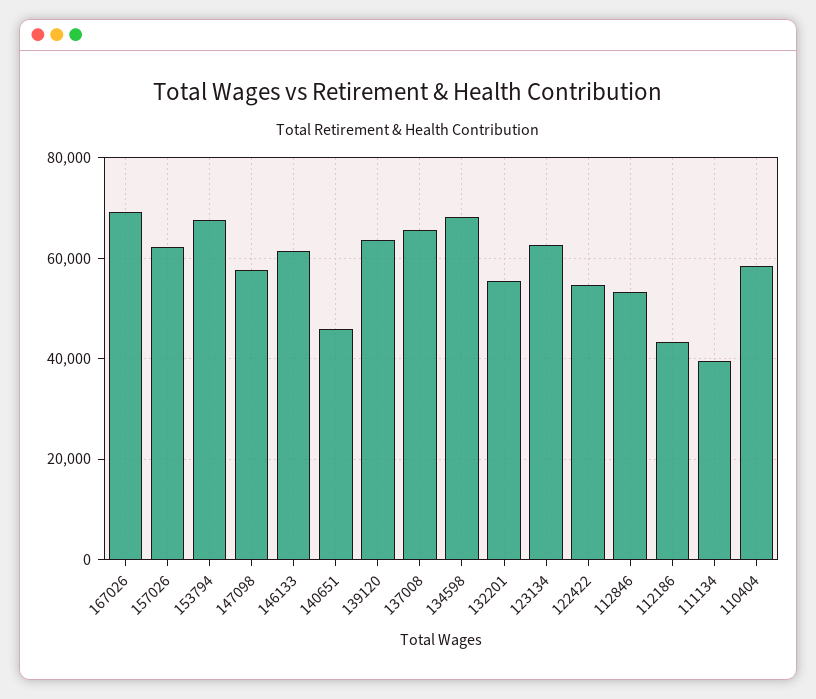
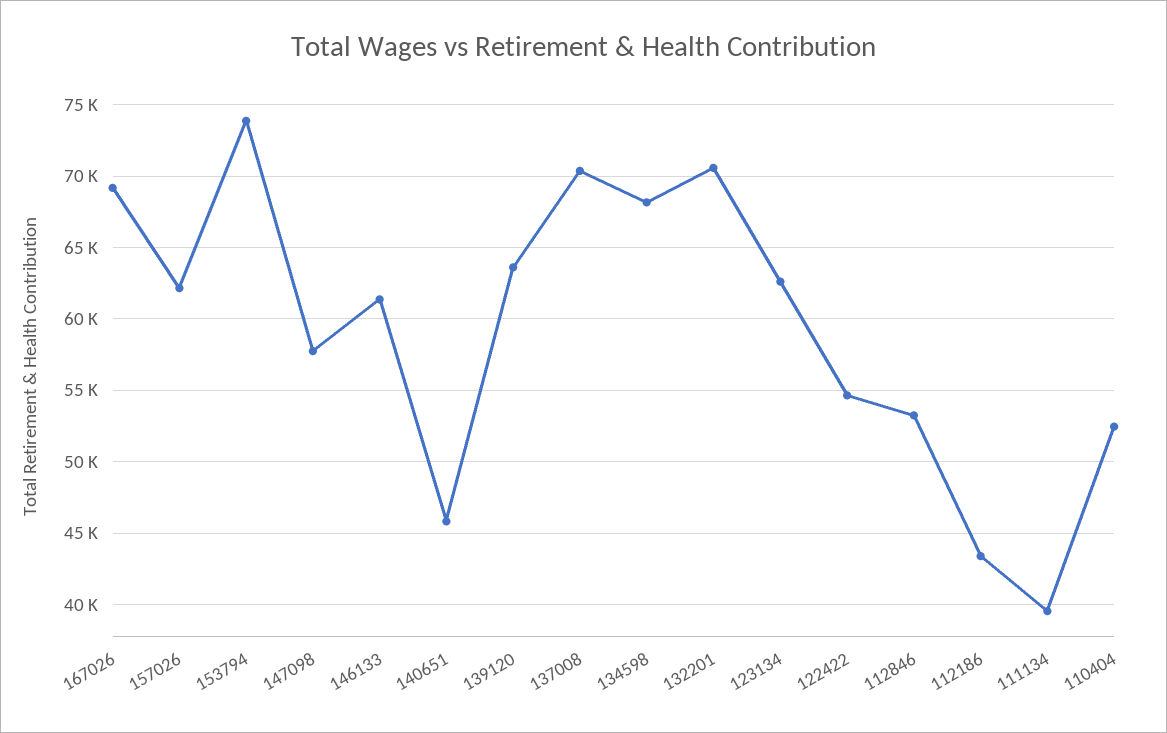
153794: 68000 -> 74000
137008: 66000 -> 70500
132201: 56000 -> 70500
110404: 58000 -> 52500

